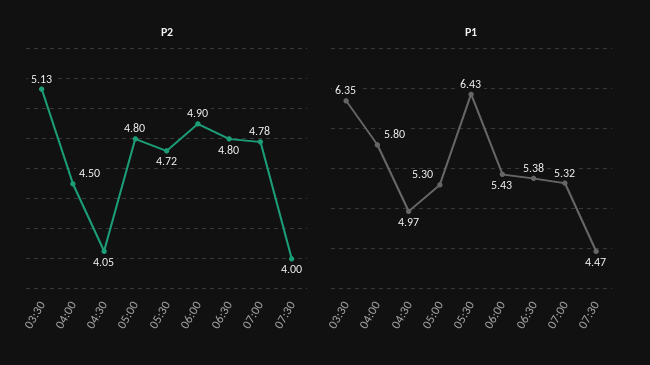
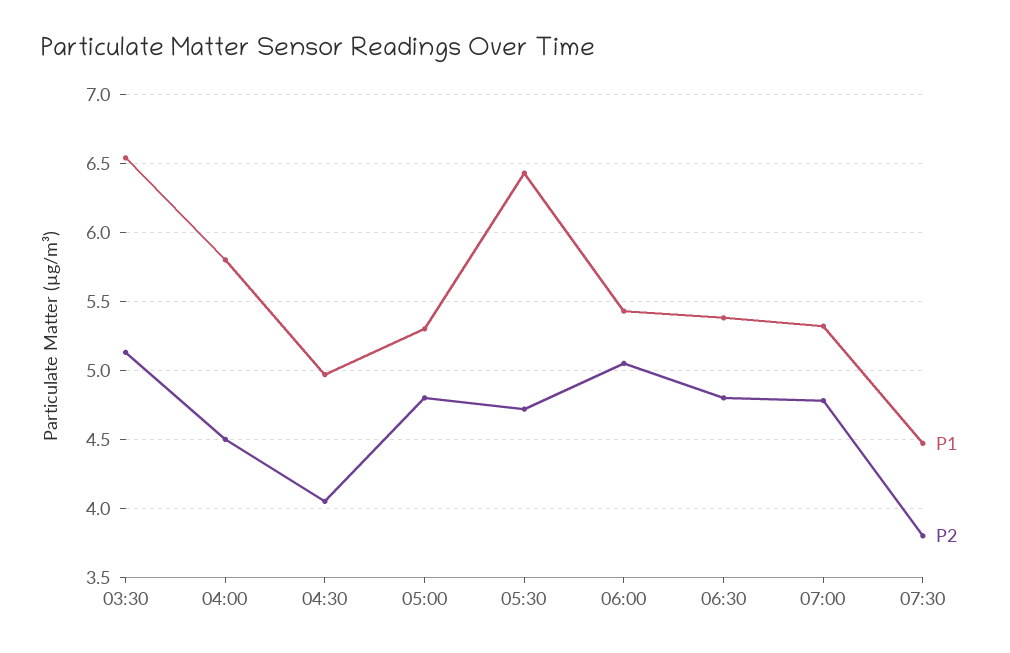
P2, 06:00: 4.9 -> 5.05
P2, 07:30: 4 -> 3.8
P1, 03:30: 6.35 -> 6.55

